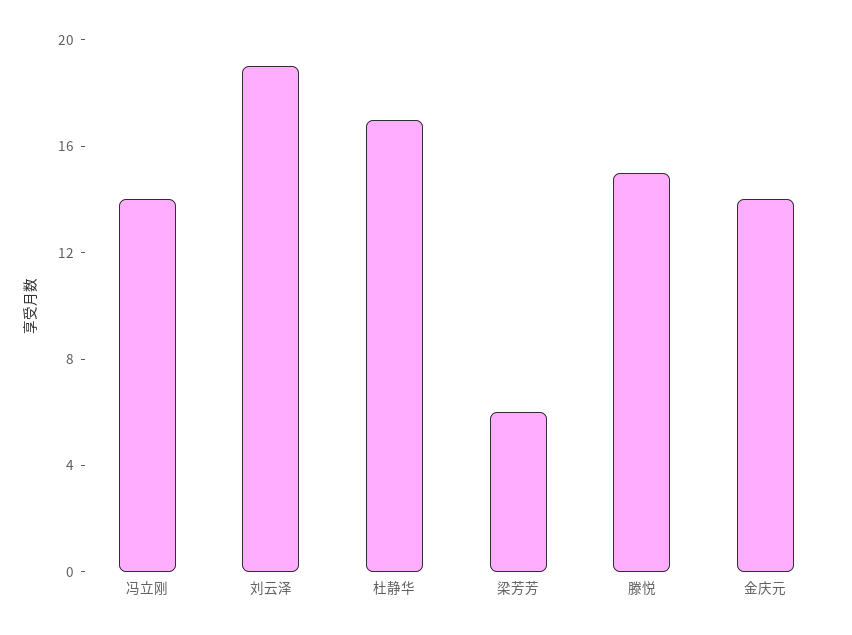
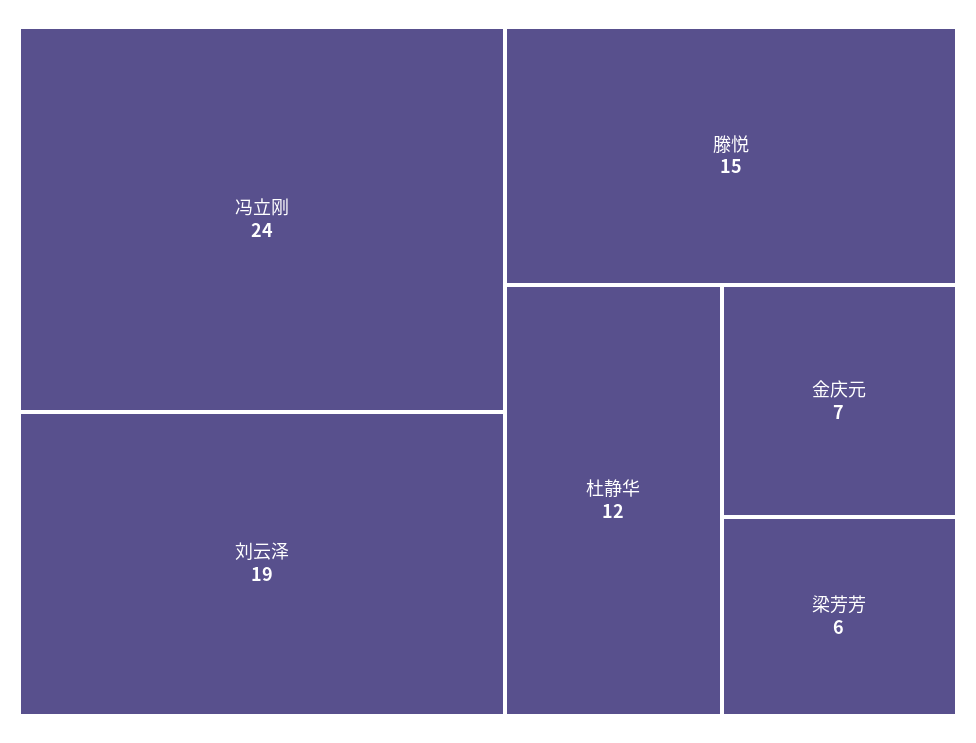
冯立刚: 14 -> 24
杜静华: 17 -> 12
金庆元: 14 -> 7

